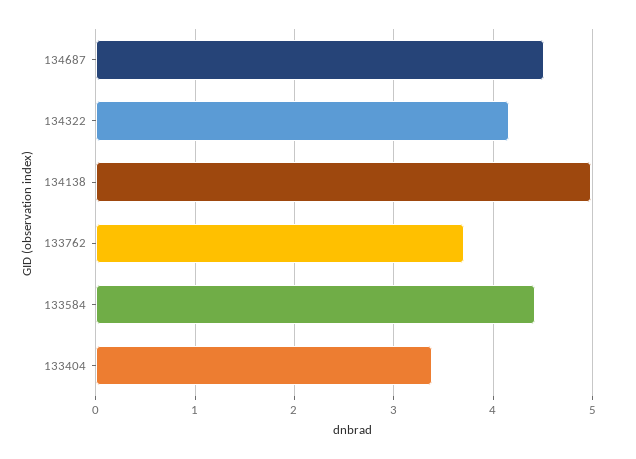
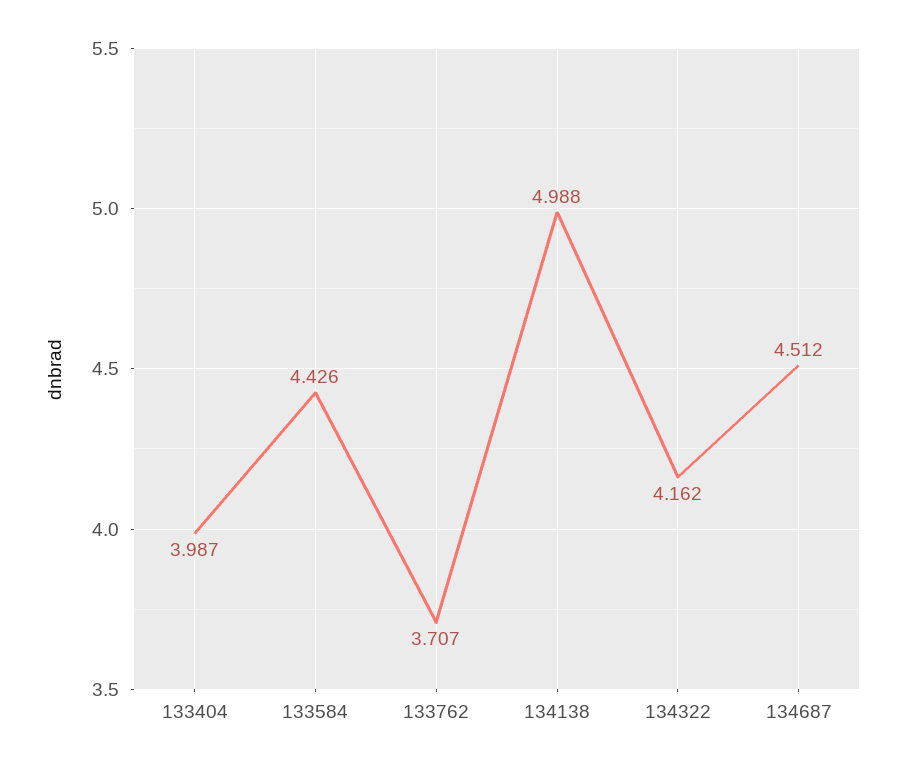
133404: 3.4 -> 3.987

